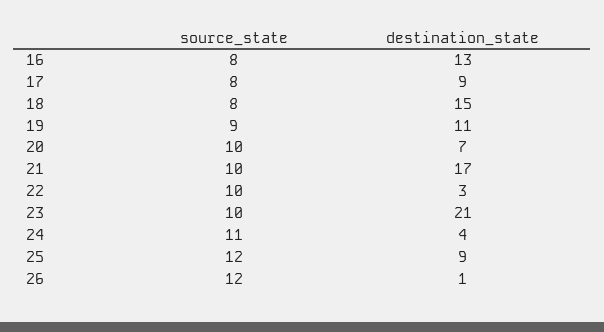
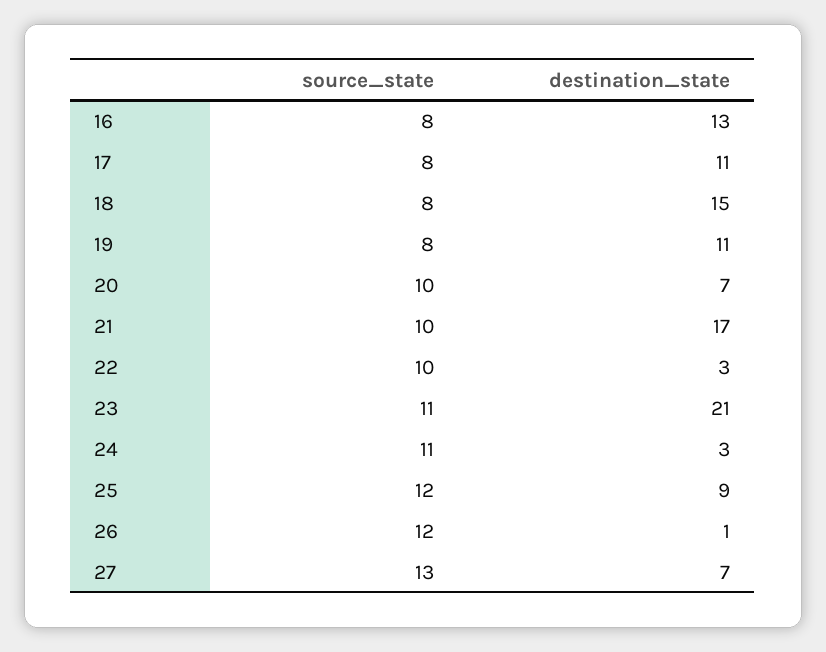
destination_state, 17: 9 -> 11
source_state, 19: 9 -> 8
source_state, 23: 10 -> 11
destination_state, 24: 4 -> 3
source_state, 27: none -> 13
destination_state, 27: none -> 7

